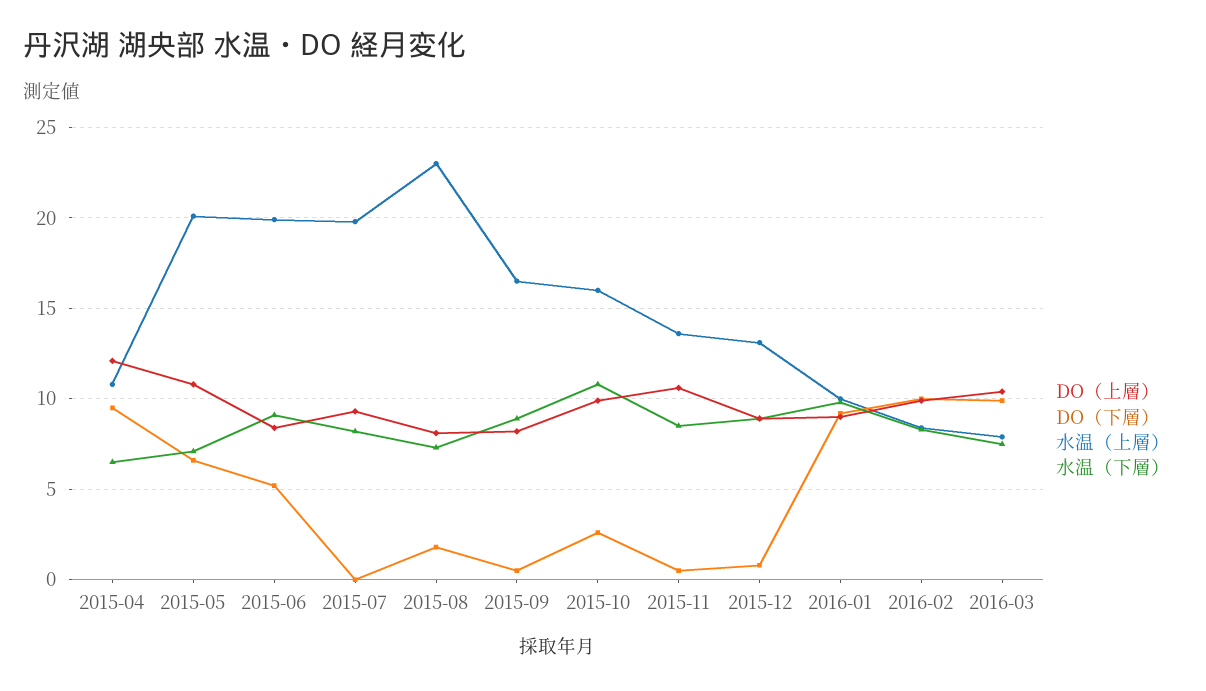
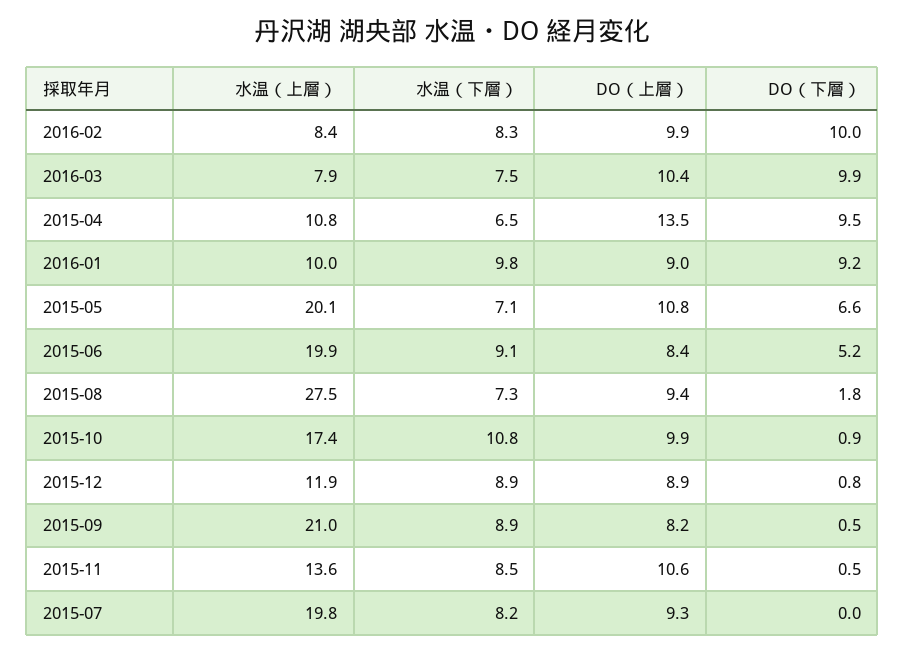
DO（上層）, 2015-04: 12 -> 13.5
DO（上層）, 2015-08: 8 -> 9.4
水温（上層）, 2015-08: 23 -> 27.5
水温（上層）, 2015-09: 16.5 -> 21
DO（下層）, 2015-10: 2.5 -> 0.9
水温（上層）, 2015-10: 16 -> 17.4
水温（上層）, 2015-12: 13 -> 11.9

